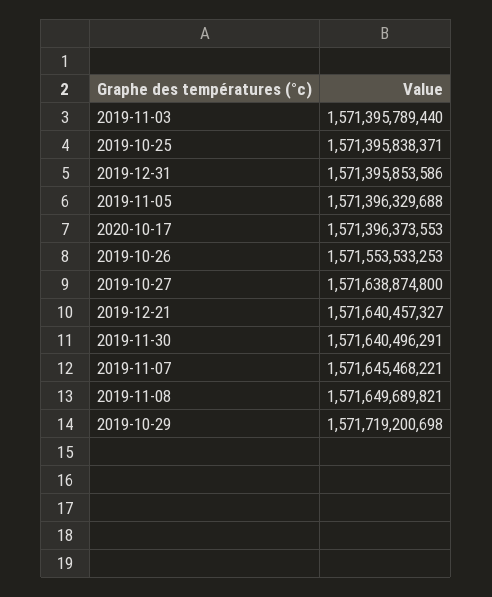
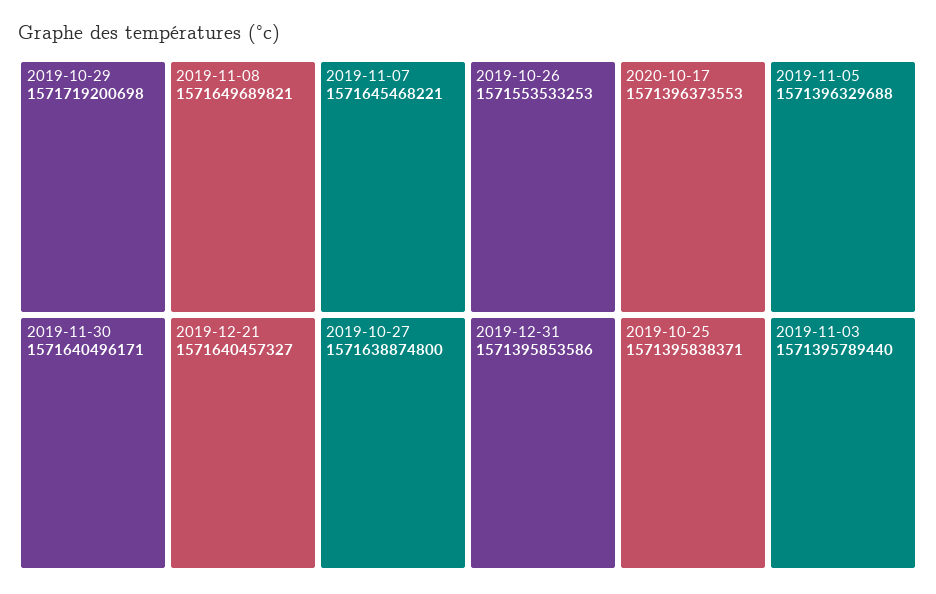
2019-11-30: 1571640496291 -> 1571640496171

